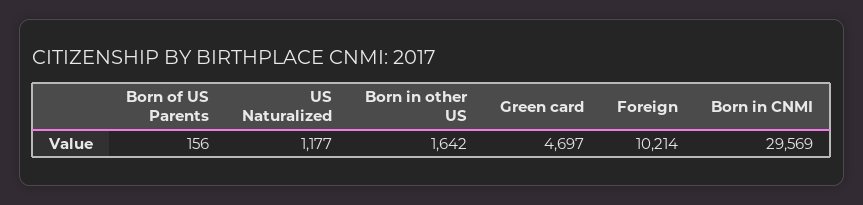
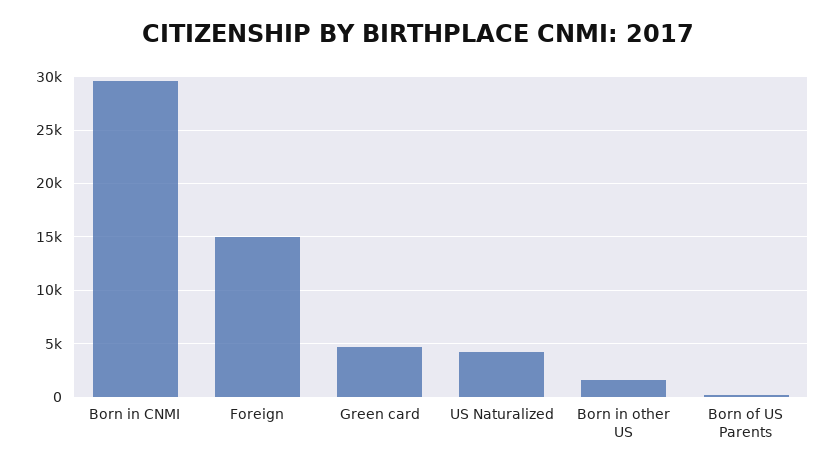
US Naturalized: 1177 -> 4000
Foreign: 10214 -> 15000

